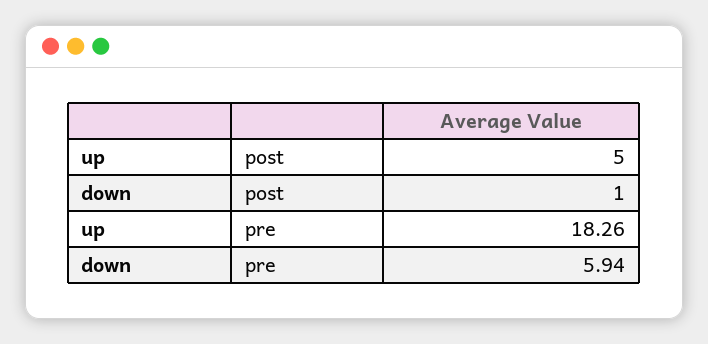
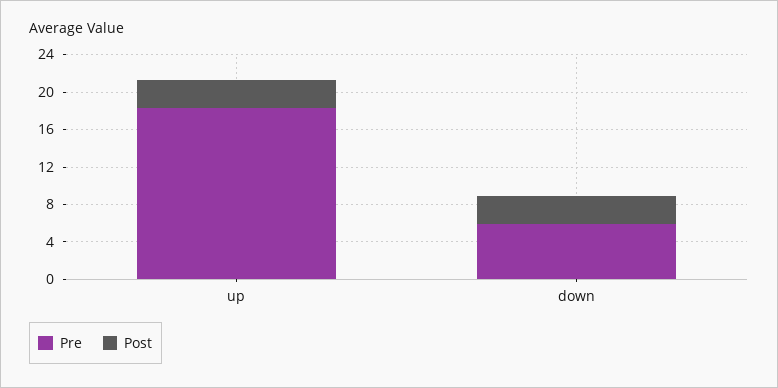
post, up: 5 -> 3
post, down: 1 -> 3

